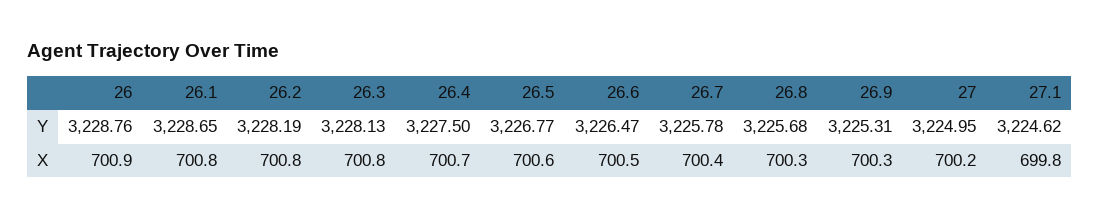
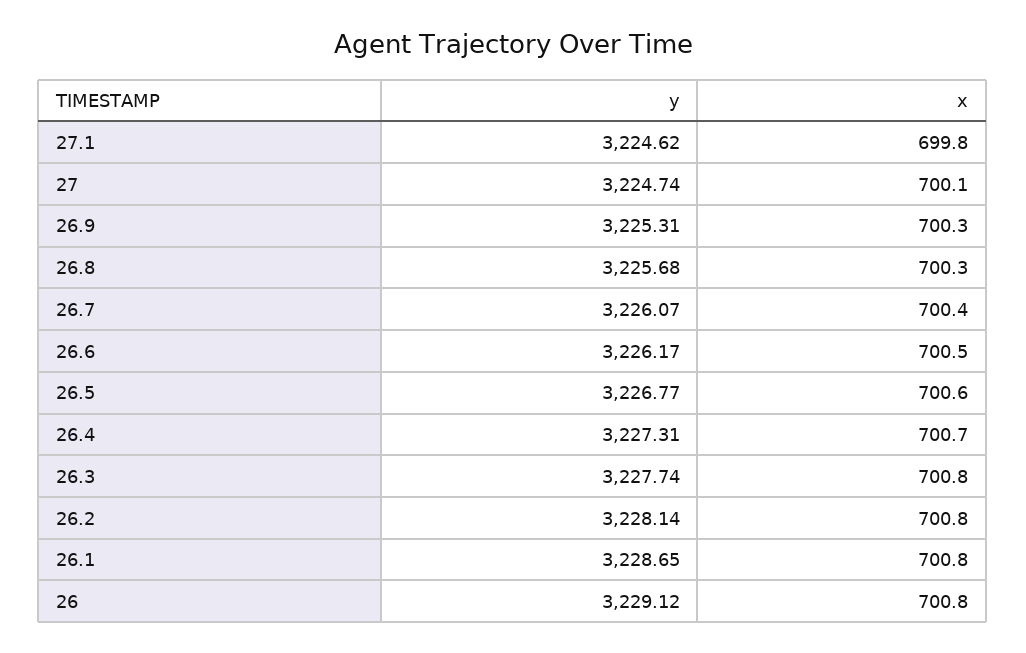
26, Y: 3228.76 -> 3229.12
26.2, Y: 3228.19 -> 3228.14
26.3, Y: 3228.13 -> 3227.74
26.4, Y: 3227.5 -> 3227.31
26.6, Y: 3226.47 -> 3226.17
26.7, Y: 3225.78 -> 3226.07
27, Y: 3224.95 -> 3224.74
26, X: 700.9 -> 700.8
27, X: 700.2 -> 700.1

